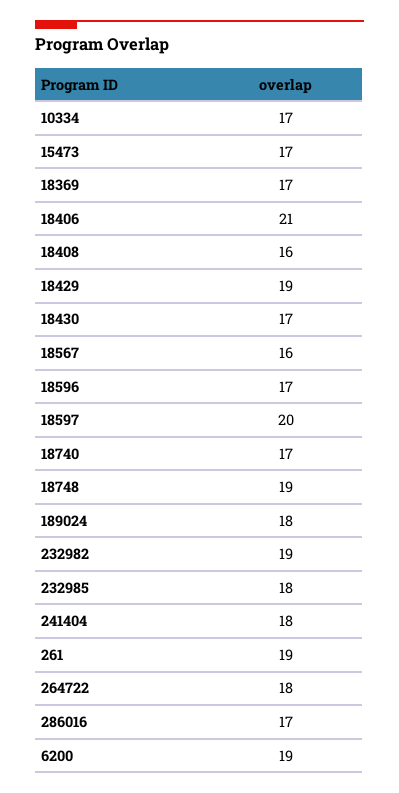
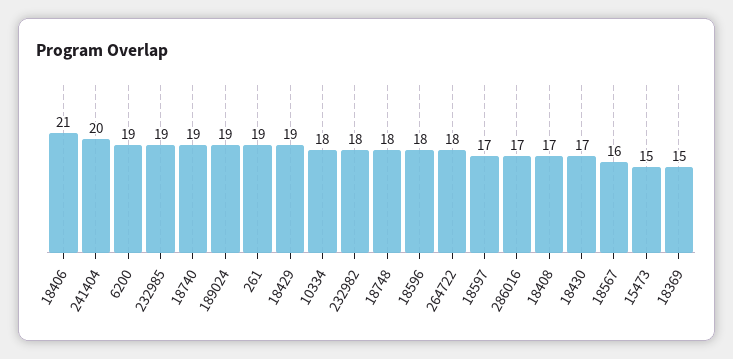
10334: 17 -> 18
15473: 17 -> 15
18369: 17 -> 15
18408: 16 -> 17
18596: 17 -> 18
18597: 20 -> 17
18740: 17 -> 19
18748: 19 -> 18
189024: 18 -> 19
232982: 19 -> 18
232985: 18 -> 19
241404: 18 -> 20

